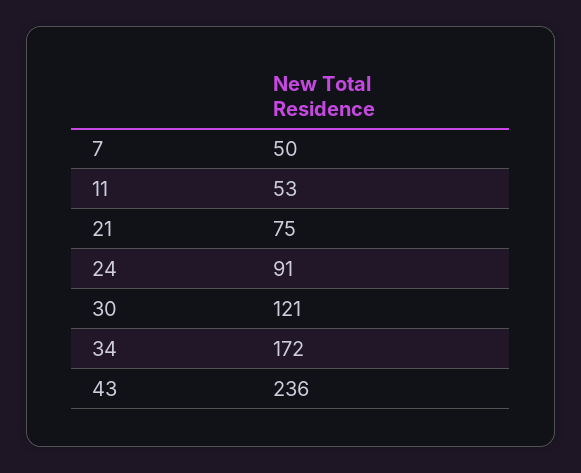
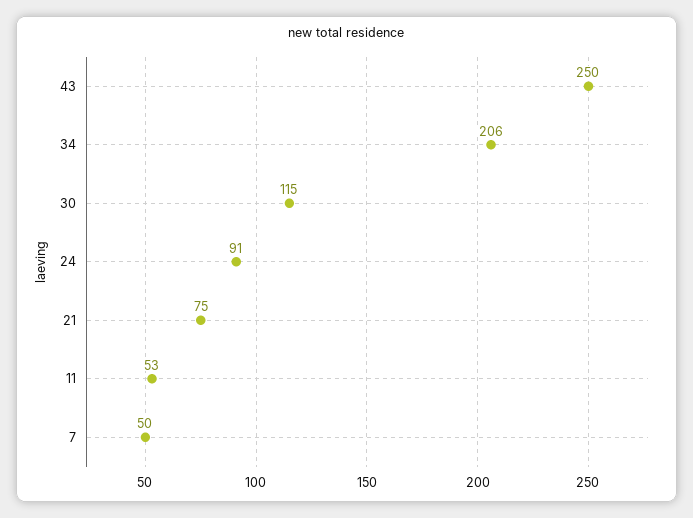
30: 121 -> 115
34: 172 -> 206
43: 236 -> 250

